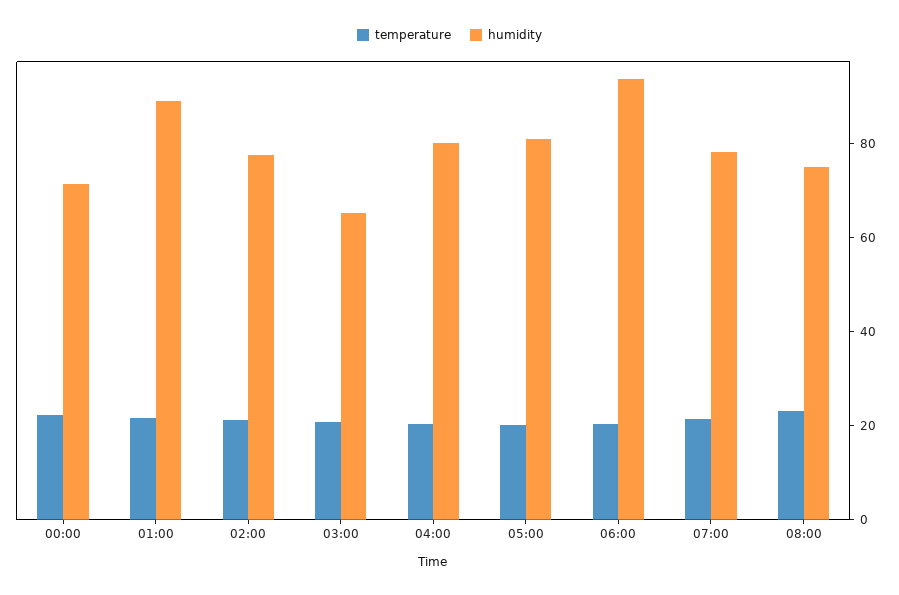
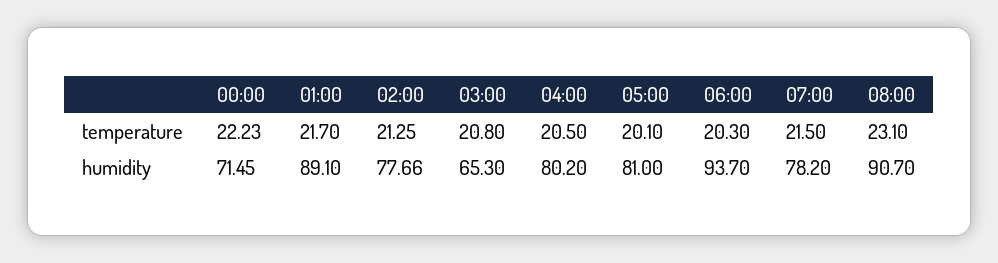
humidity, 08:00: 75 -> 90.7

